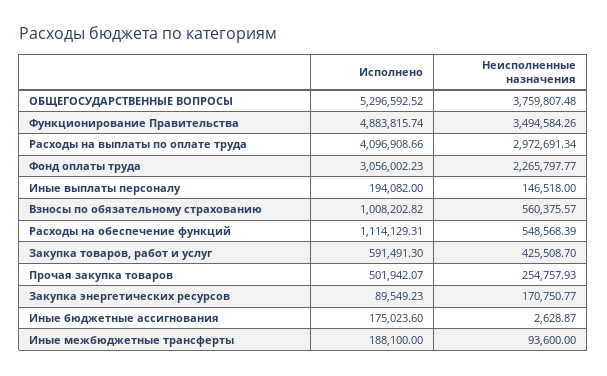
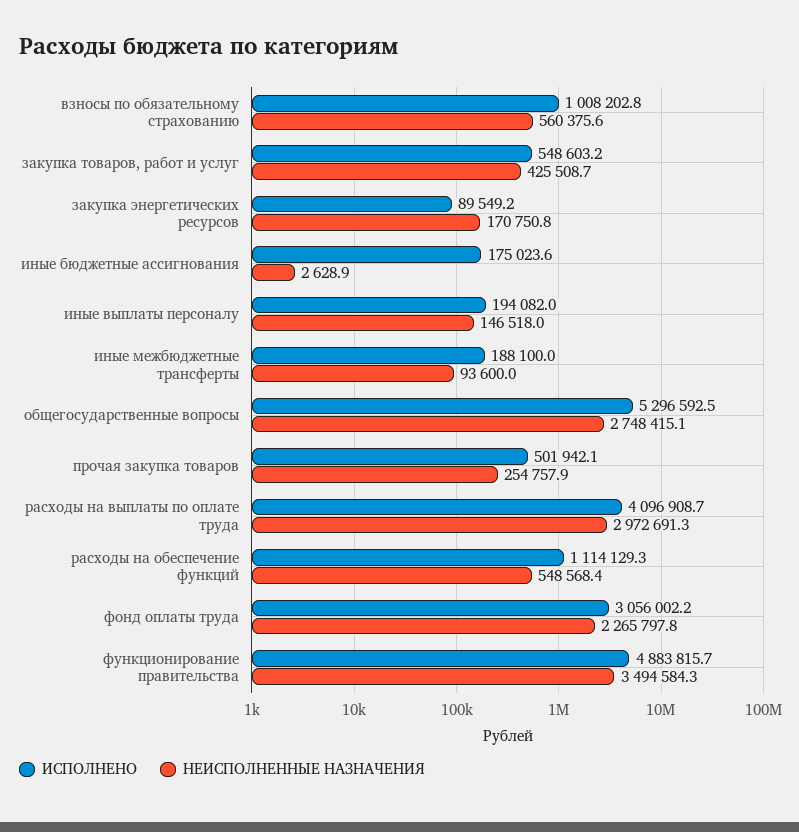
Неисполненные назначения, ОБЩЕГОСУДАРСТВЕННЫЕ ВОПРОСЫ: 3759807.48 -> 2748415.1
Исполнено, Закупка товаров, работ и услуг: 591491.3 -> 548603.2

